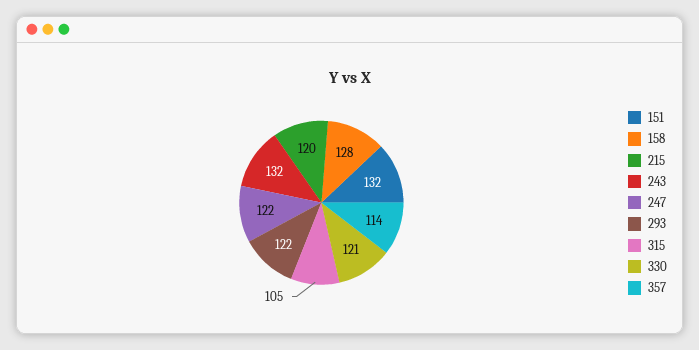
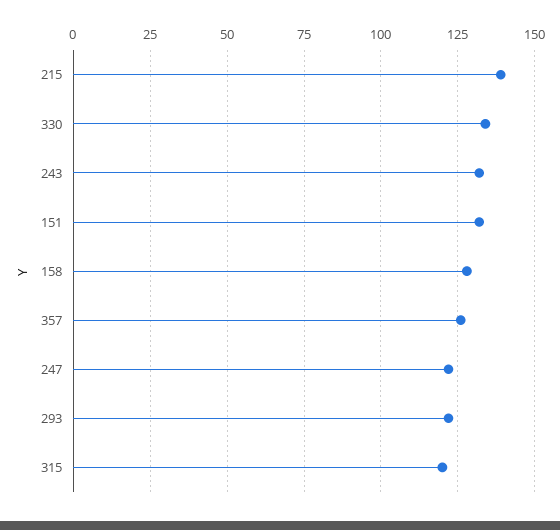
215: 120 -> 140
315: 105 -> 120
330: 121 -> 135
357: 114 -> 125

